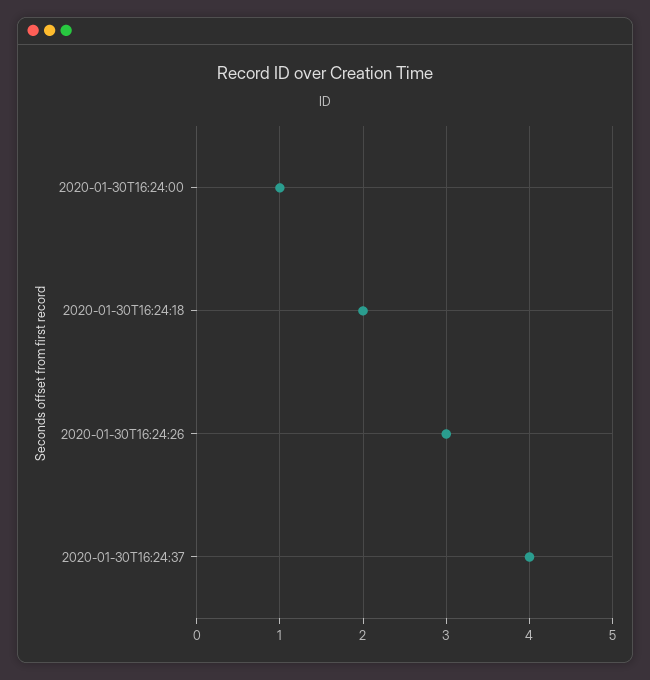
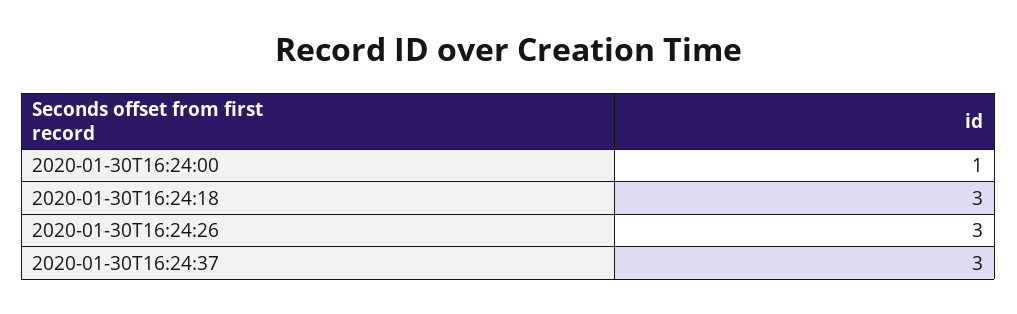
2020-01-30T16:24:18: 2 -> 3
2020-01-30T16:24:37: 4 -> 3

